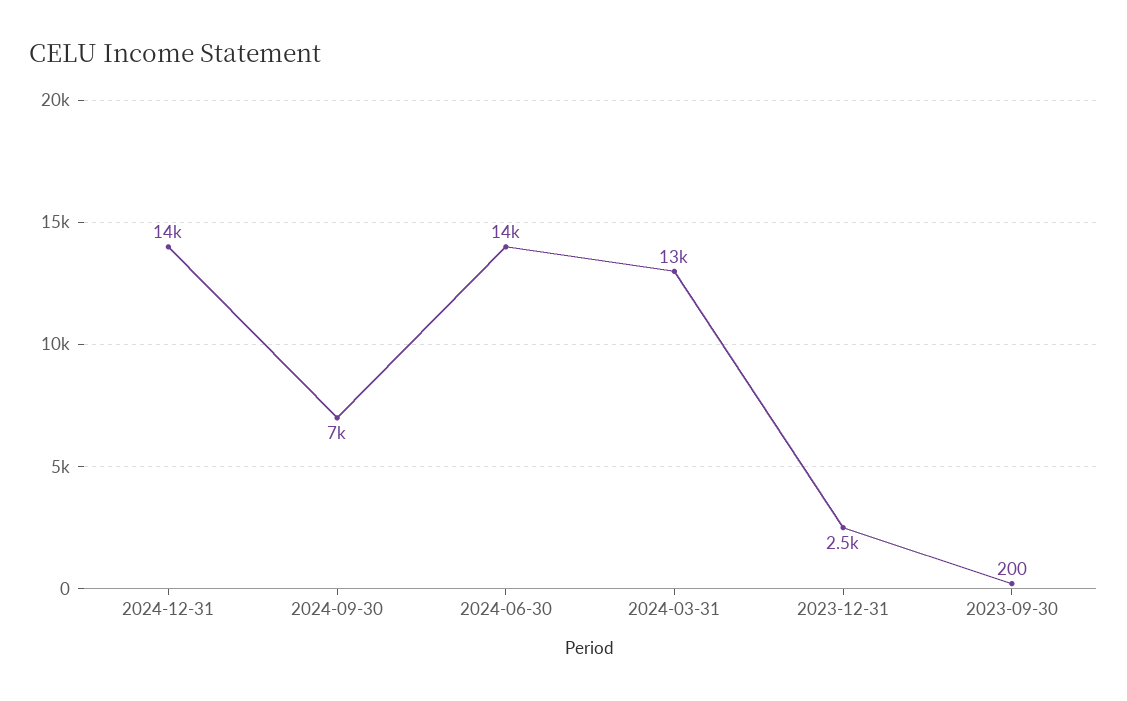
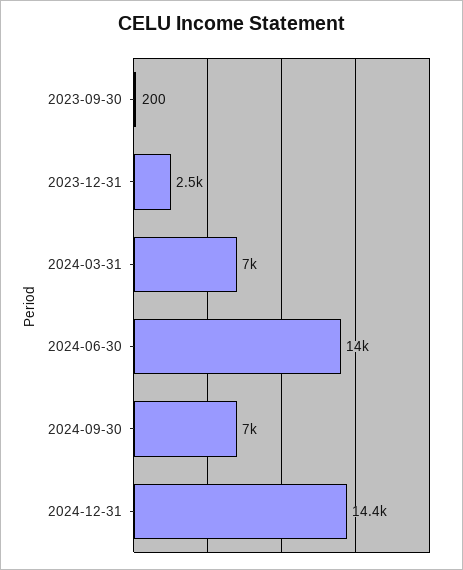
2024-03-31: 13000 -> 7000

